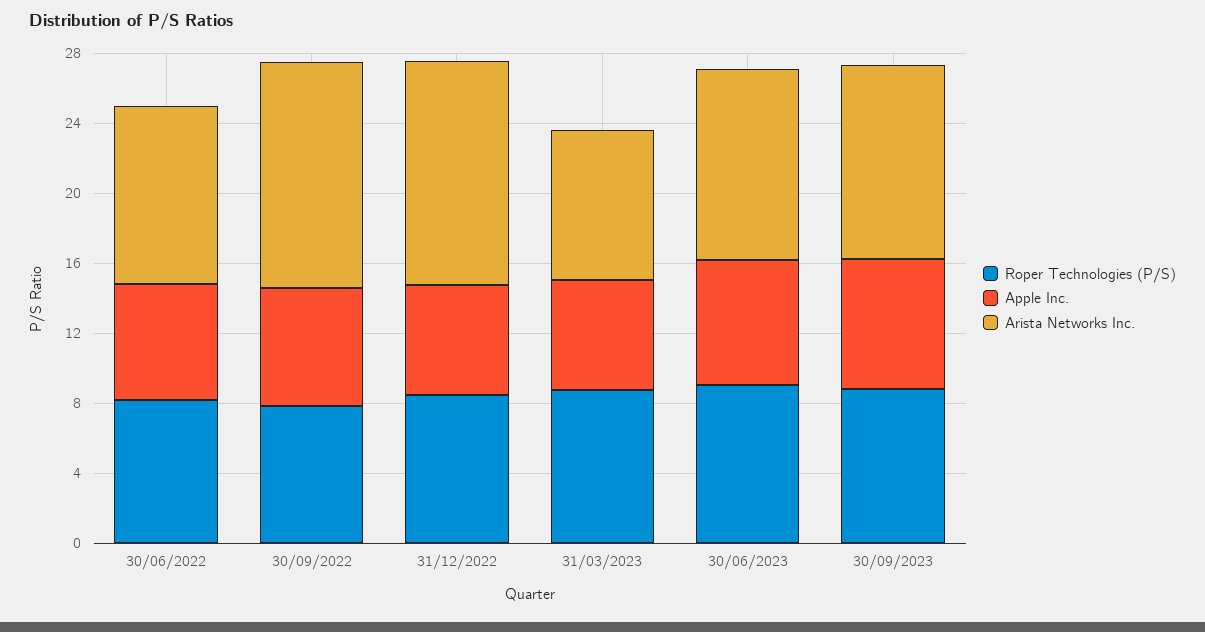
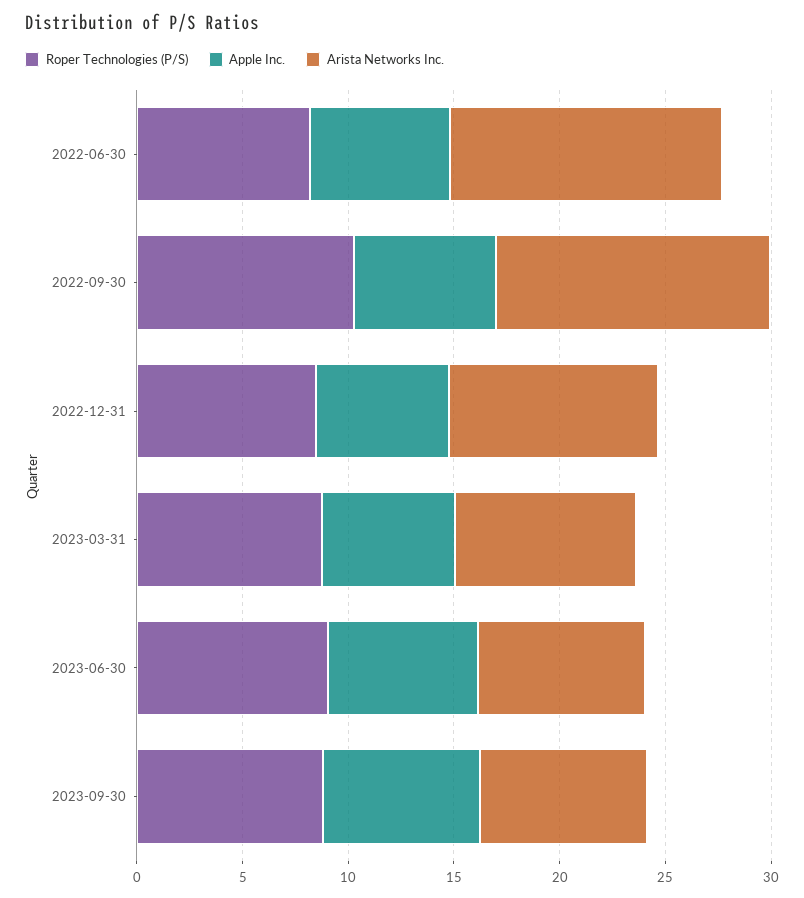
Arista Networks Inc., 30/06/2022: 10 -> 13
Roper Technologies (P/S), 30/09/2022: 8 -> 10
Arista Networks Inc., 31/12/2022: 13 -> 10
Arista Networks Inc., 30/06/2023: 11 -> 8
Arista Networks Inc., 30/09/2023: 11 -> 8

